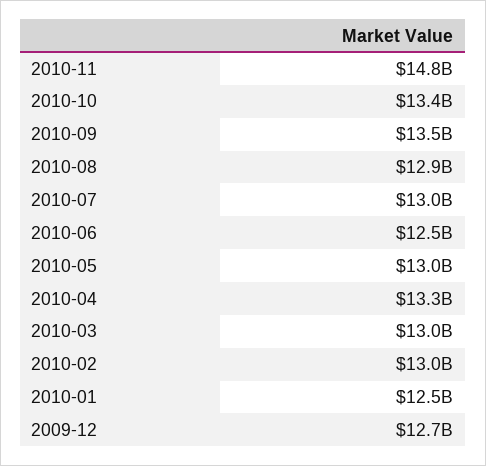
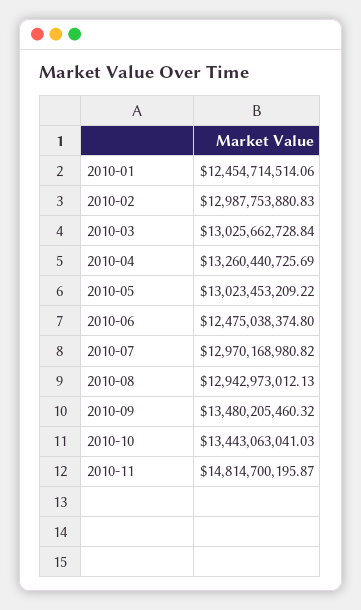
2009-12: 12700000000 -> none

